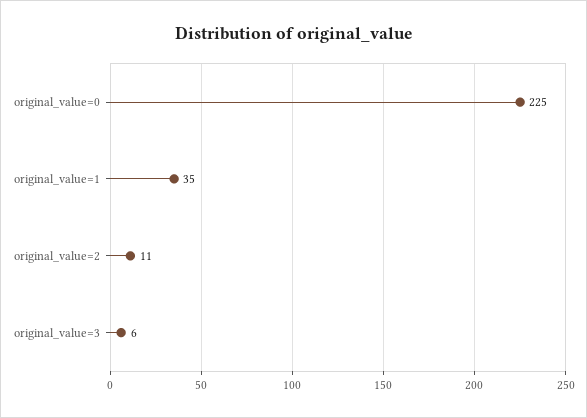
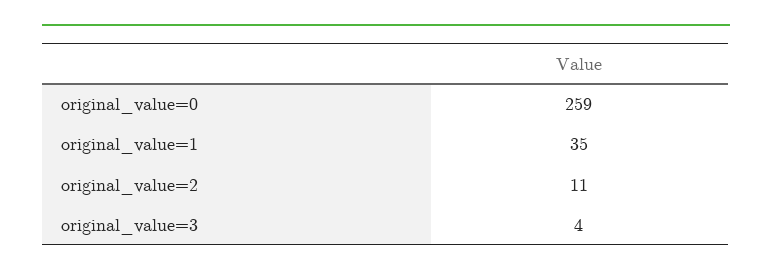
original_value=0: 225 -> 259
original_value=3: 6 -> 4

